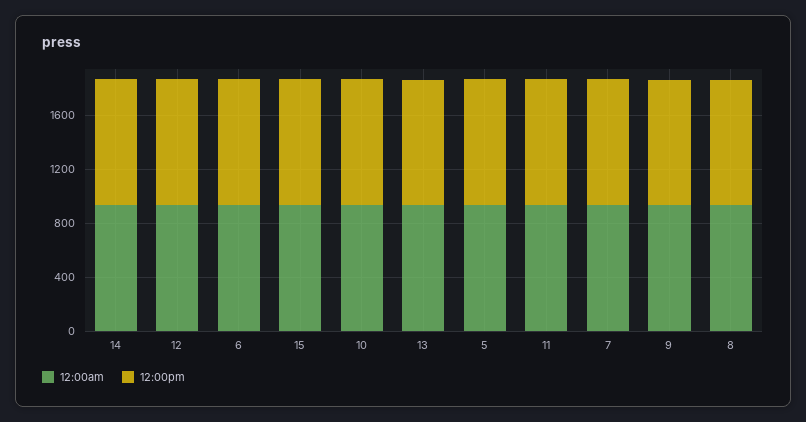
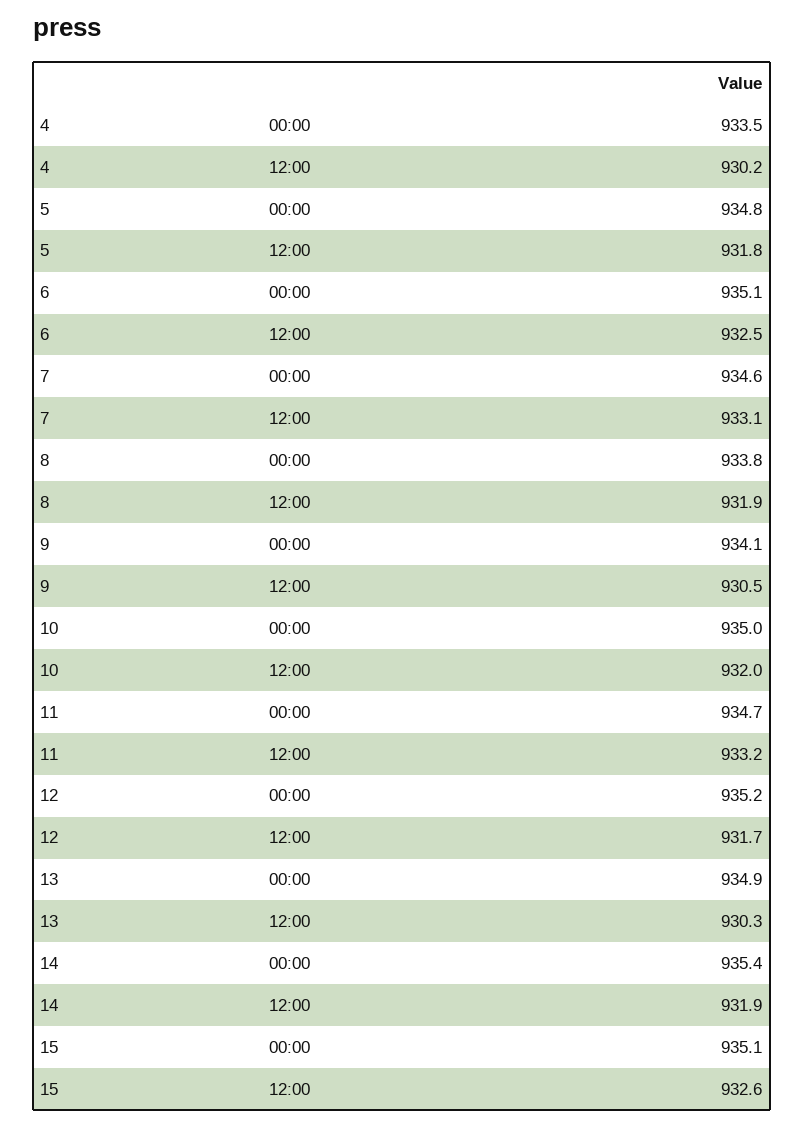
12:00am, 4: none -> 933.5
12:00pm, 4: none -> 930.2

